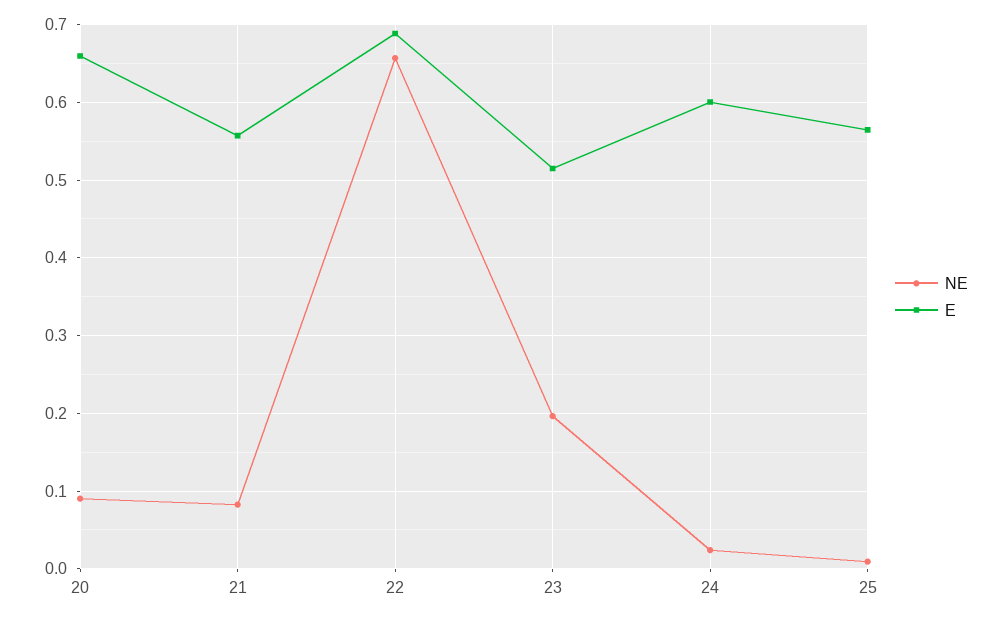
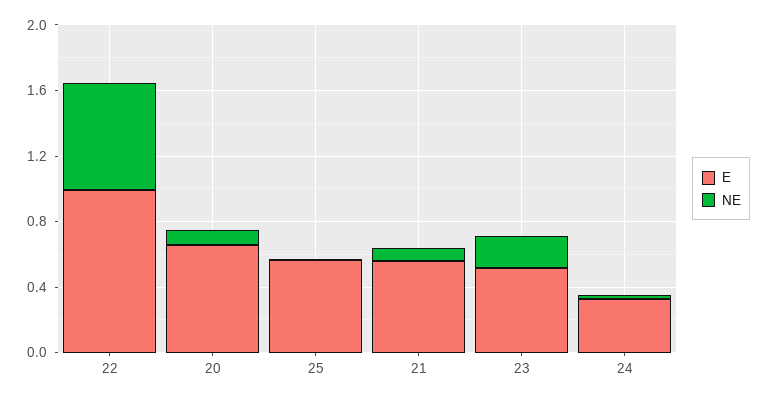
E, 22: 0.69 -> 1
E, 24: 0.6 -> 0.3

